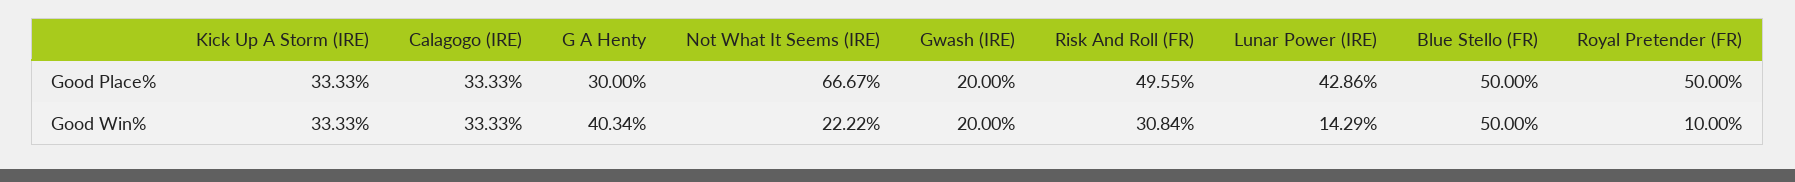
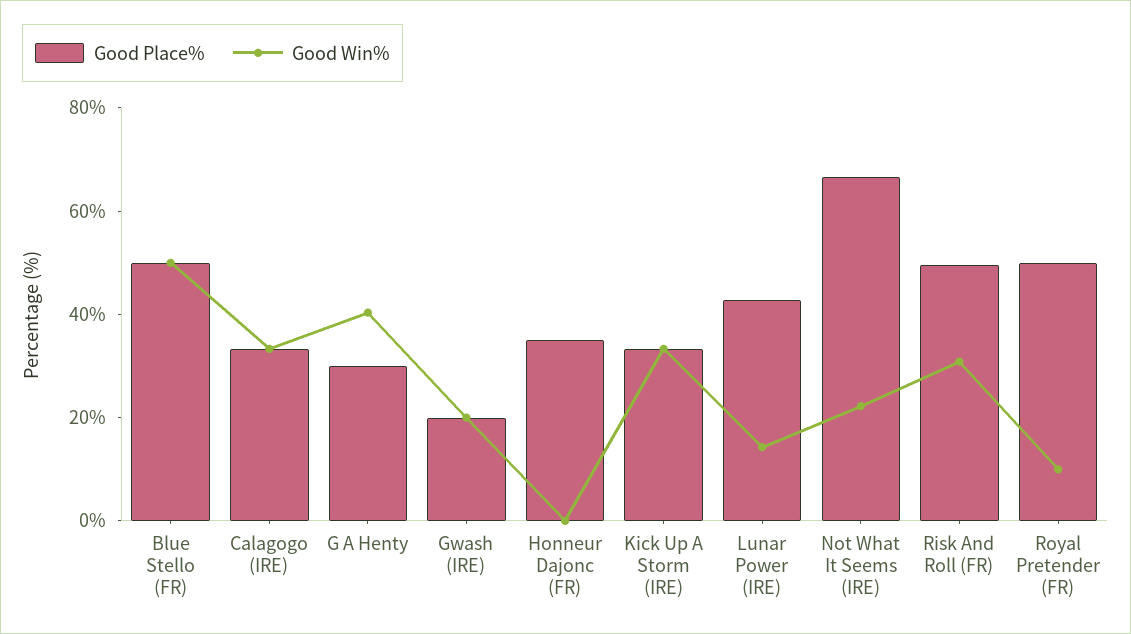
Good Place%, Honneur Dajonc (FR): none -> 35
Good Win%, Honneur Dajonc (FR): none -> 0

